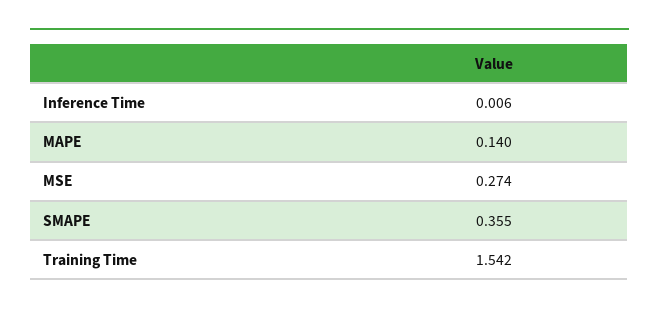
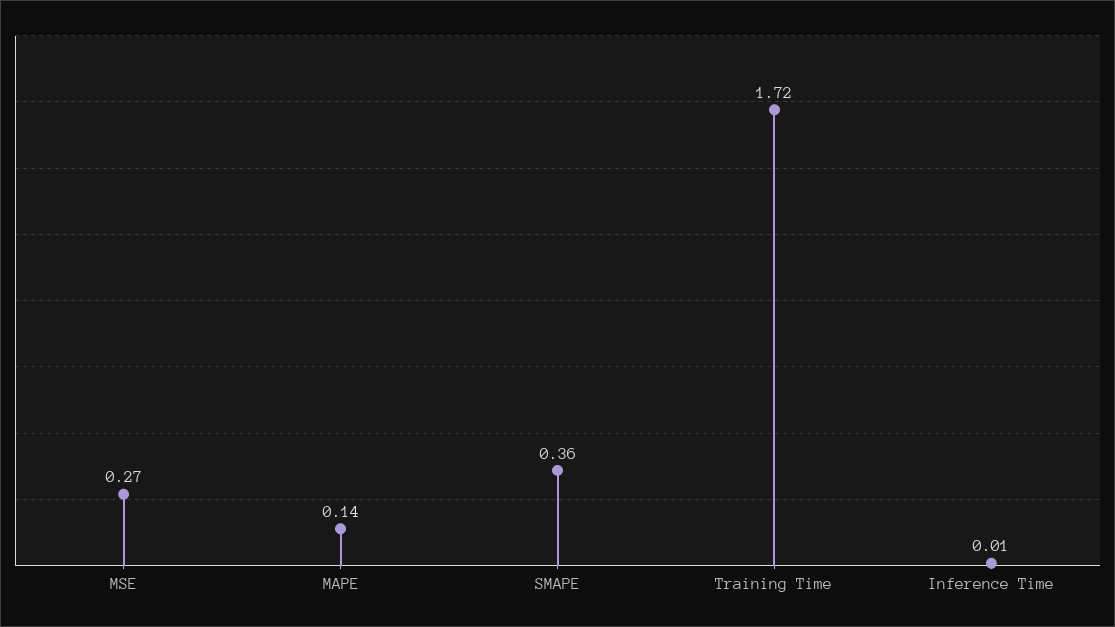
Training Time: 1.542 -> 1.72

